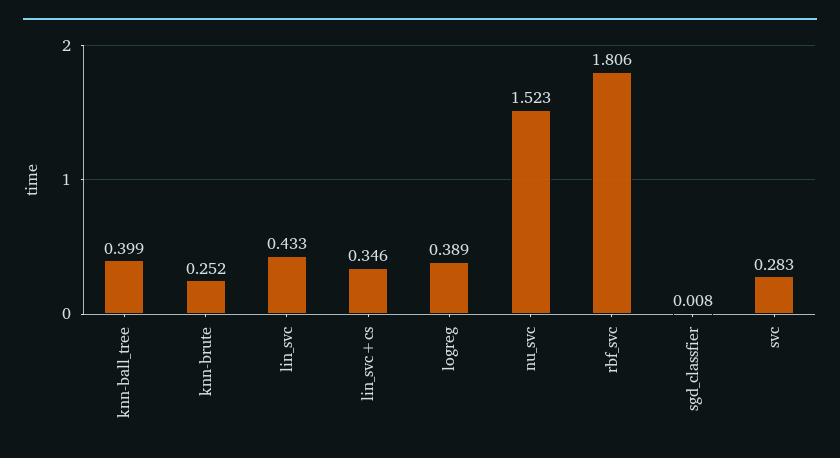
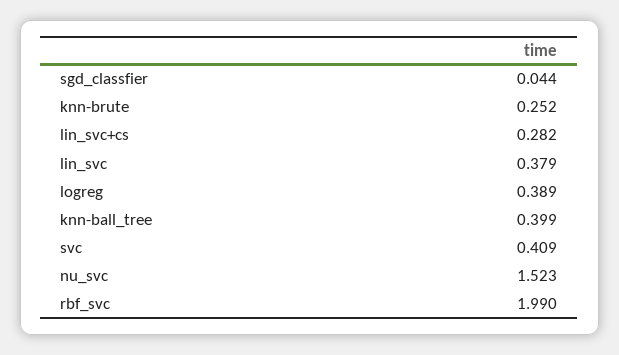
lin_svc: 0.433 -> 0.379
lin_svc+cs: 0.346 -> 0.282
rbf_svc: 1.806 -> 1.99
sgd_classfier: 0.008 -> 0.044
svc: 0.283 -> 0.409

